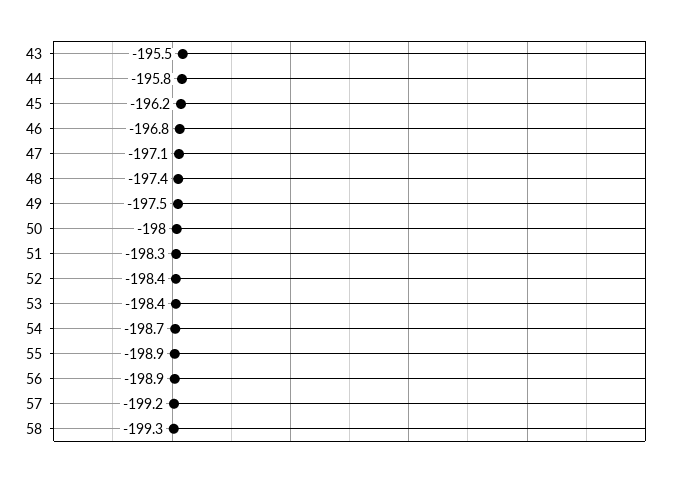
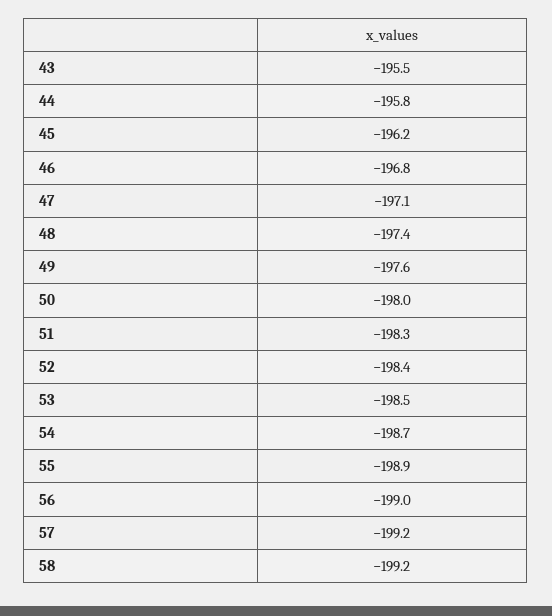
49: -197.5 -> -197.6
53: -198.4 -> -198.5
56: -198.9 -> -199
58: -199.3 -> -199.2

